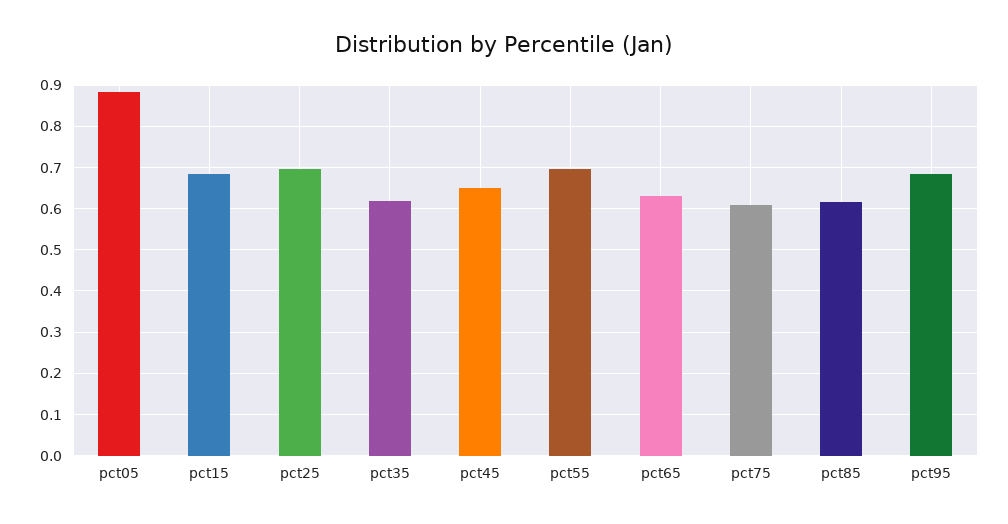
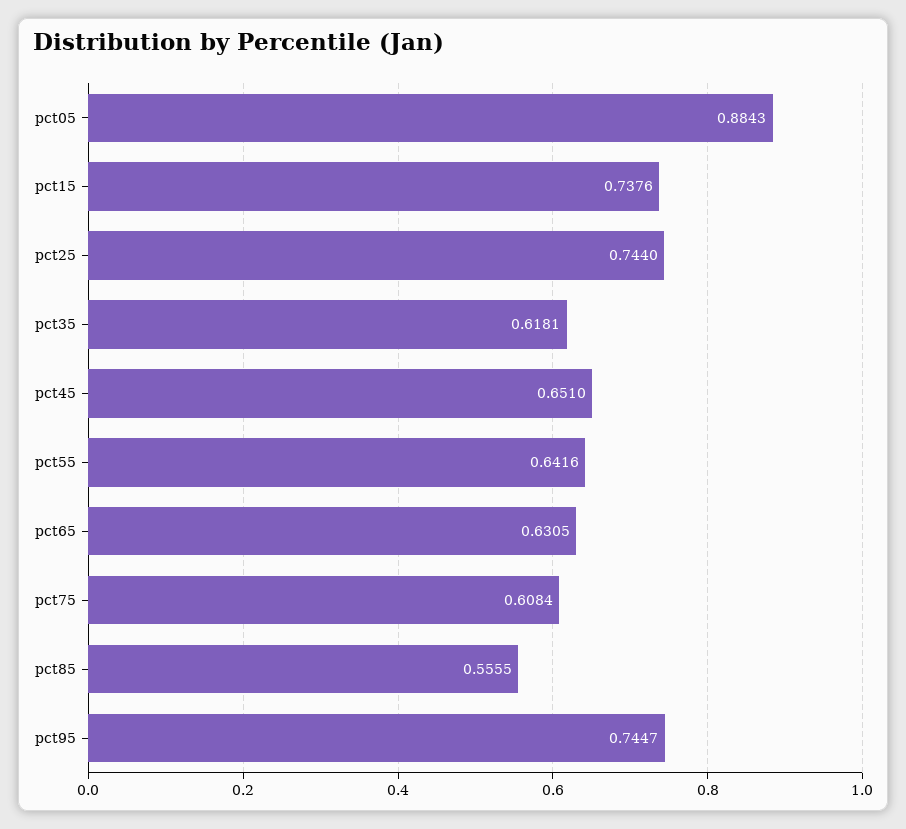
pct15: 0.68 -> 0.7376
pct25: 0.7 -> 0.744
pct55: 0.7 -> 0.6416
pct85: 0.62 -> 0.5555
pct95: 0.68 -> 0.7447

